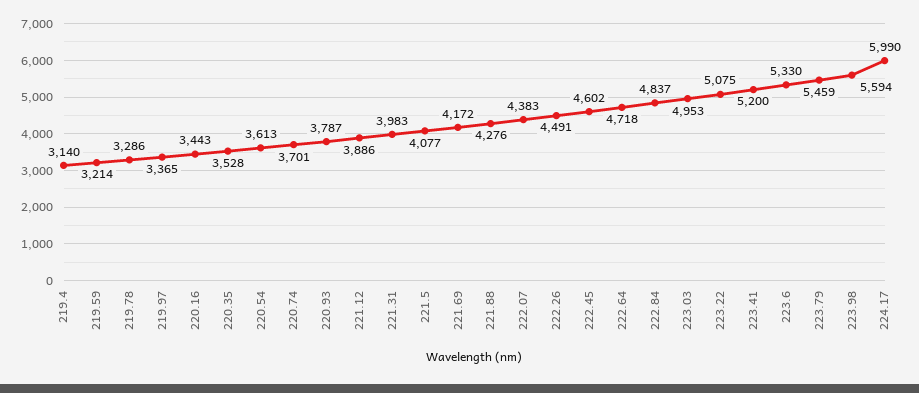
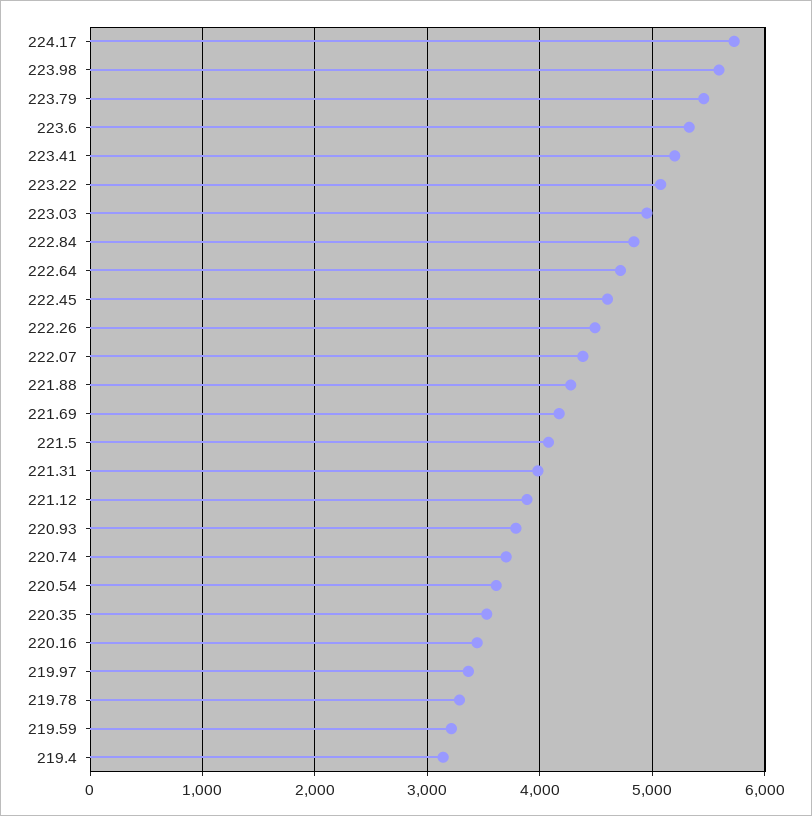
224.17: 5990 -> 5700

